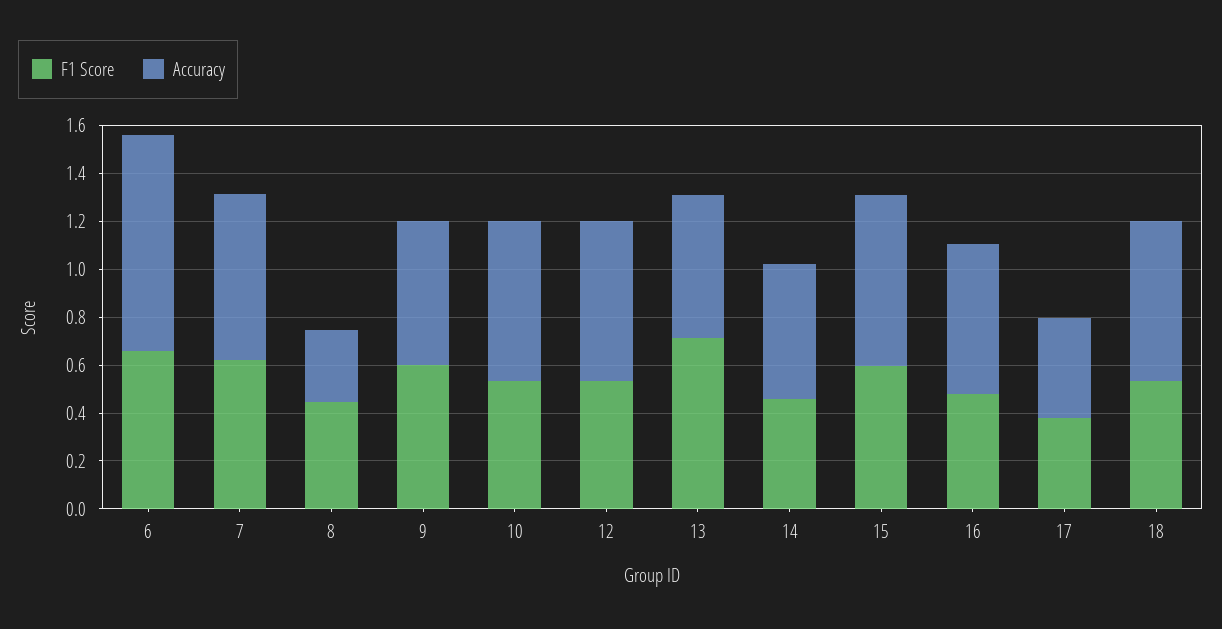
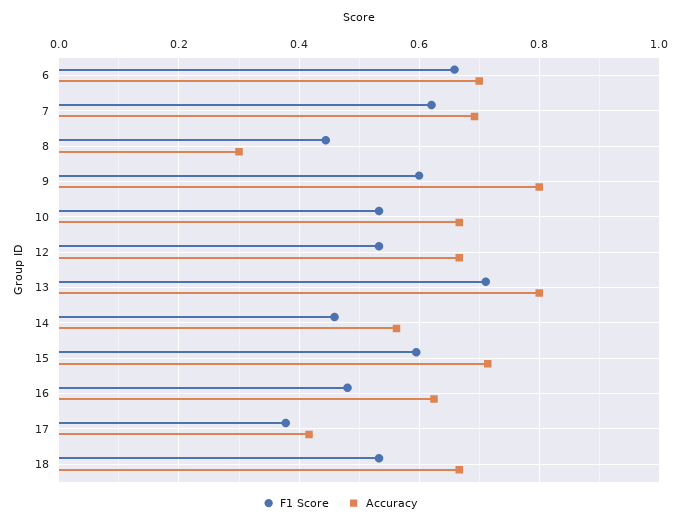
Accuracy, 6: 0.9 -> 0.7
Accuracy, 9: 0.6 -> 0.8
Accuracy, 13: 0.6 -> 0.8

